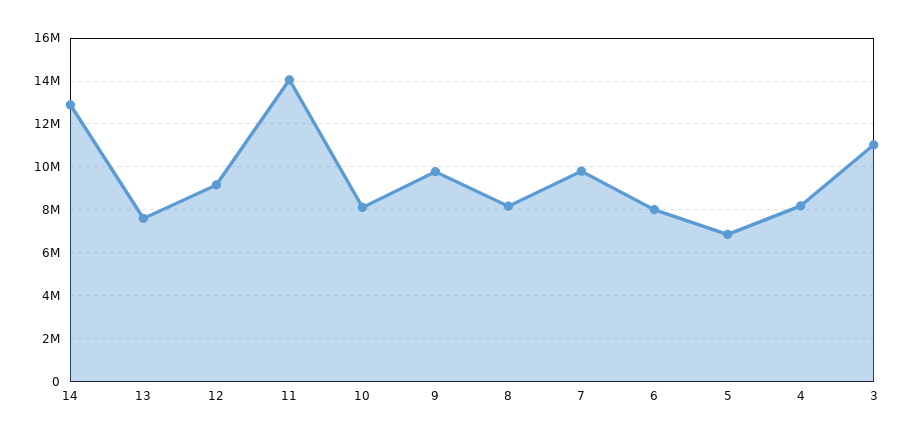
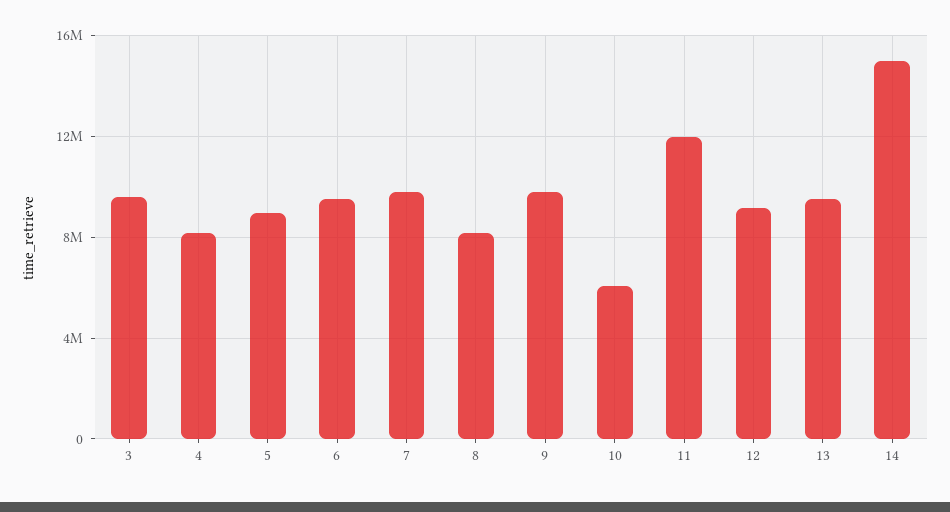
14: 13000000 -> 15000000
13: 7500000 -> 9500000
11: 14000000 -> 12000000
10: 8000000 -> 6000000
6: 8000000 -> 9500000
5: 7000000 -> 9000000
3: 11000000 -> 9500000

